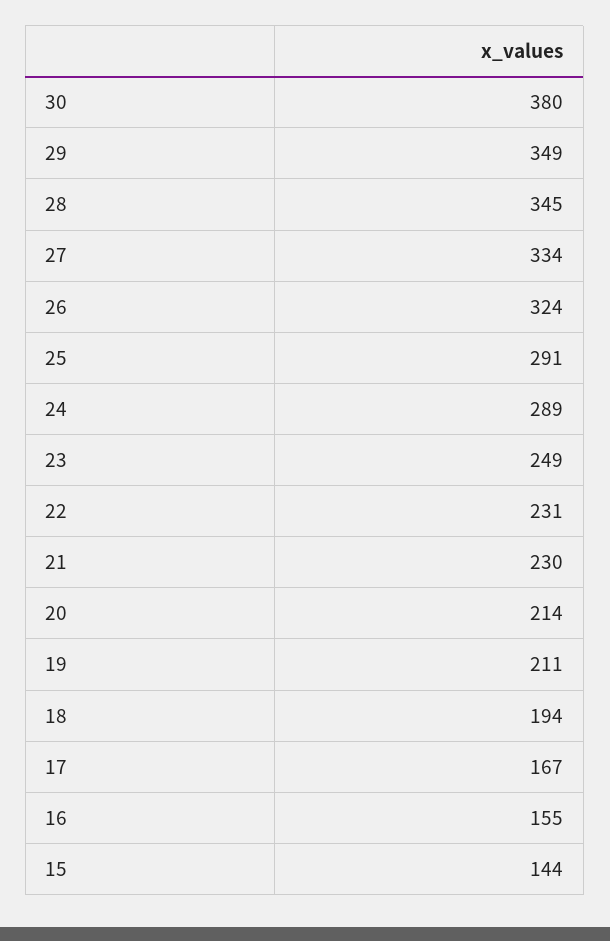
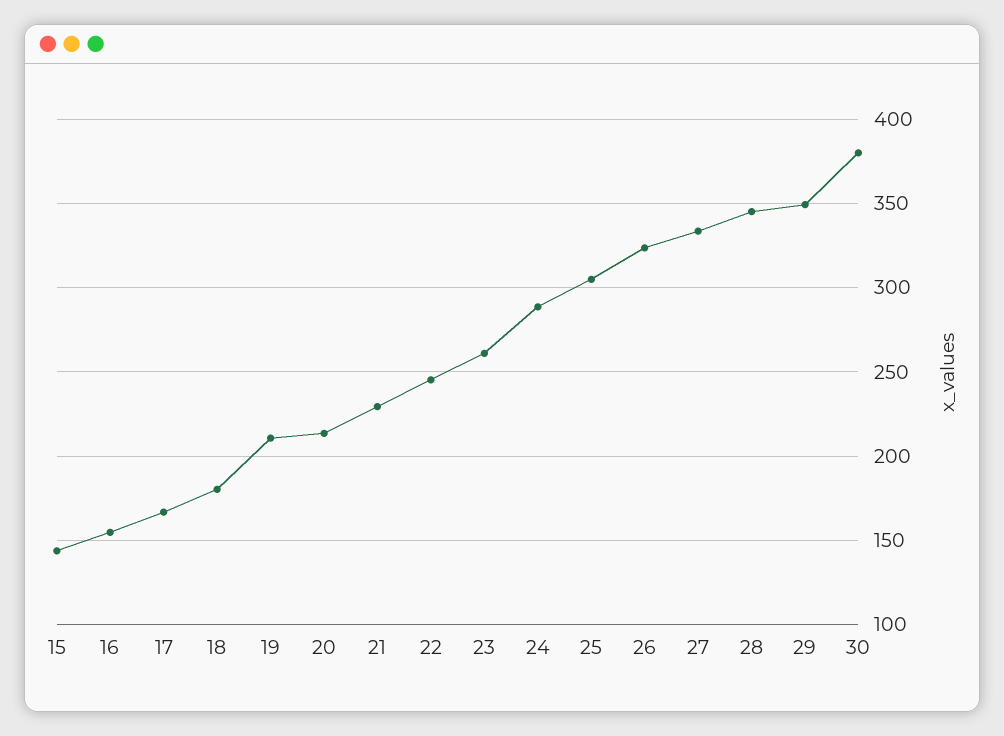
25: 291 -> 305
23: 249 -> 260
22: 231 -> 245
18: 194 -> 180

